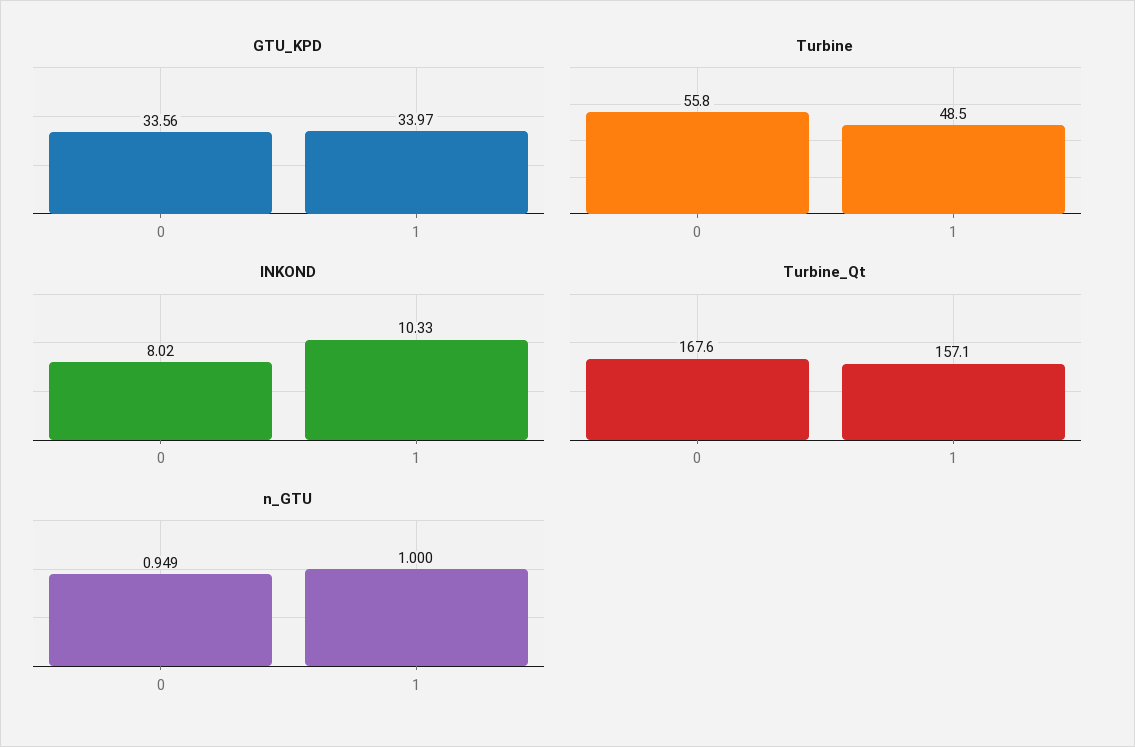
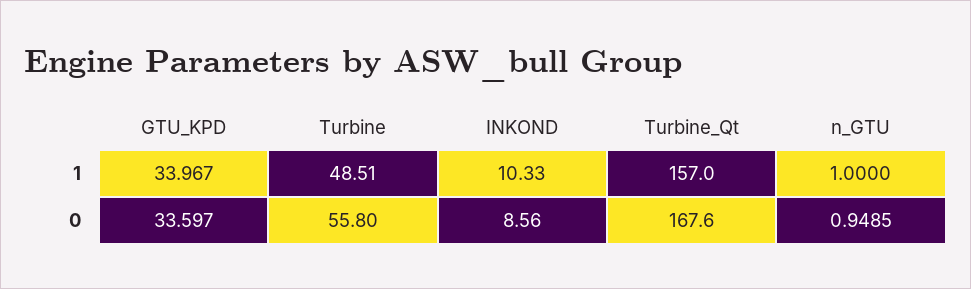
GTU_KPD, 0: 33.56 -> 33.597
INKOND, 0: 8.02 -> 8.56
Turbine_Qt, 1: 157.1 -> 157

